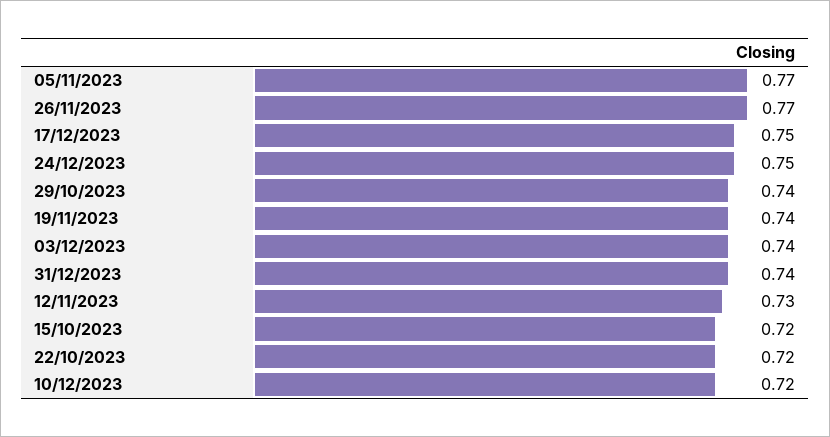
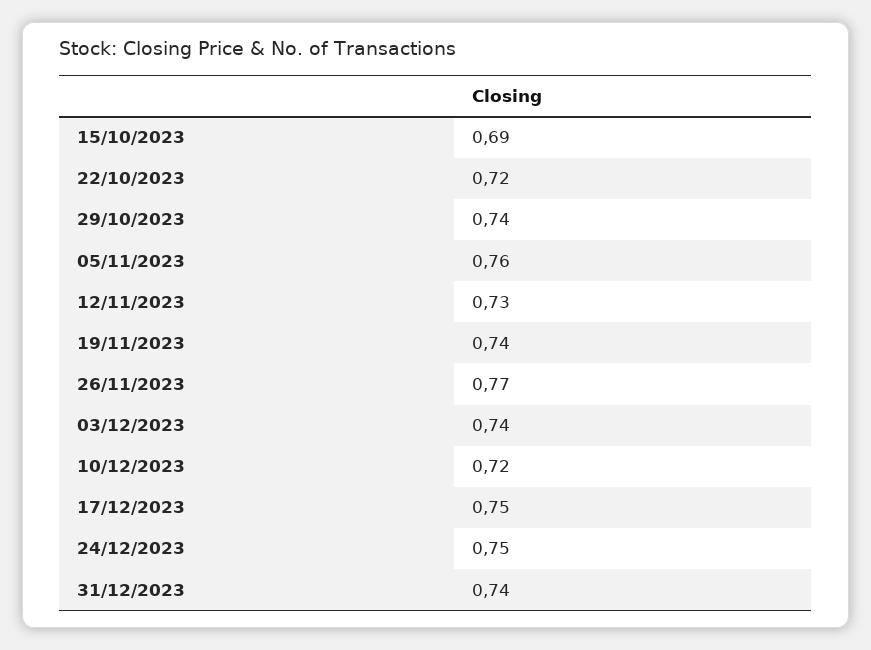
05/11/2023: 0.77 -> 0.76
15/10/2023: 0.72 -> 0.69

